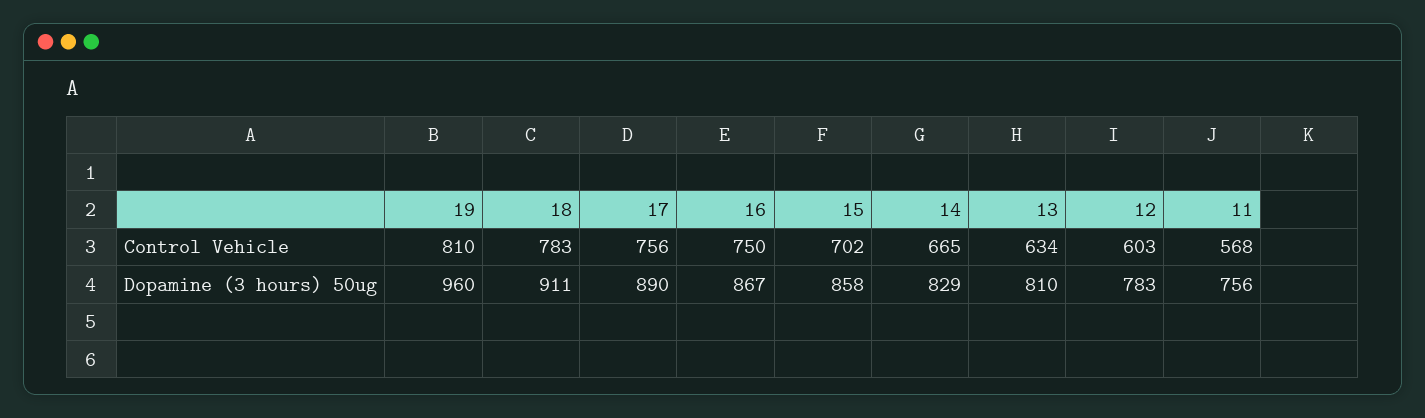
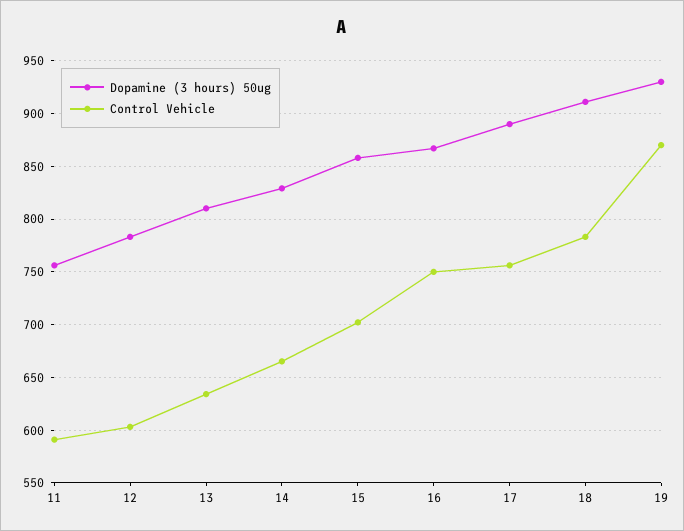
Control Vehicle, 19: 810 -> 870
Control Vehicle, 11: 568 -> 590
Dopamine (3 hours) 50ug, 19: 960 -> 930

